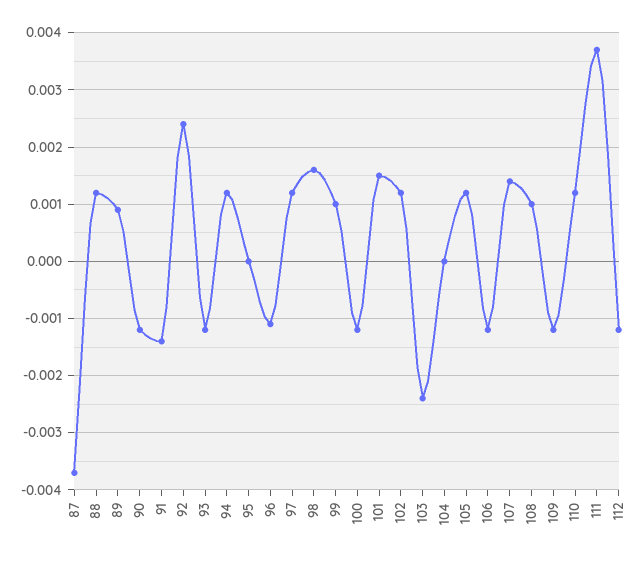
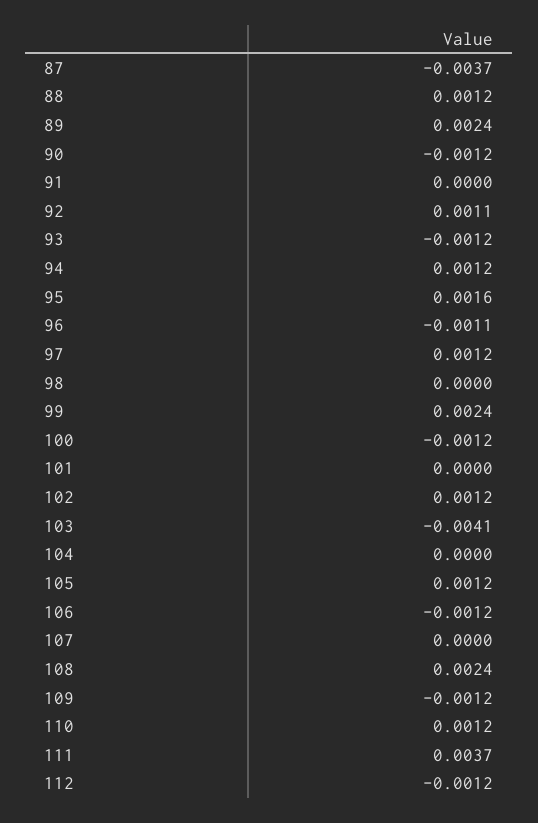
89: 0.001 -> 0.0024
91: -0.0015 -> 0
92: 0.0025 -> 0.0011
95: 0 -> 0.0016
98: 0.0015 -> 0
99: 0.001 -> 0.0024
101: 0.0015 -> 0
103: -0.0025 -> -0.0041
107: 0.0015 -> 0
108: 0.001 -> 0.0024

